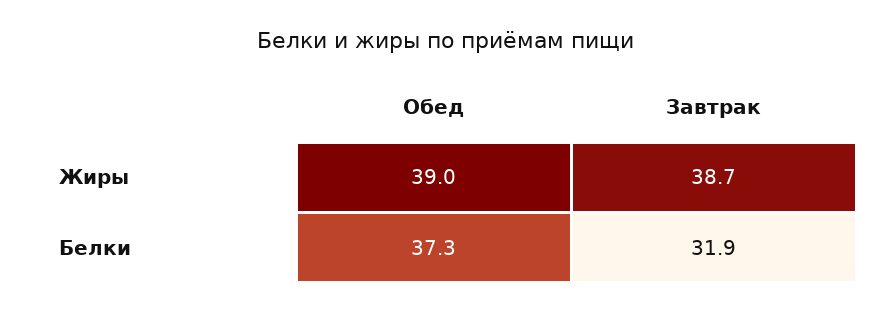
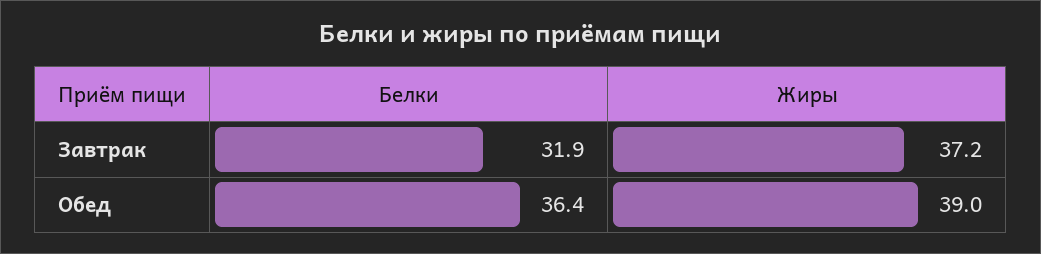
Завтрак, Жиры: 38.7 -> 37.2
Обед, Белки: 37.3 -> 36.4

